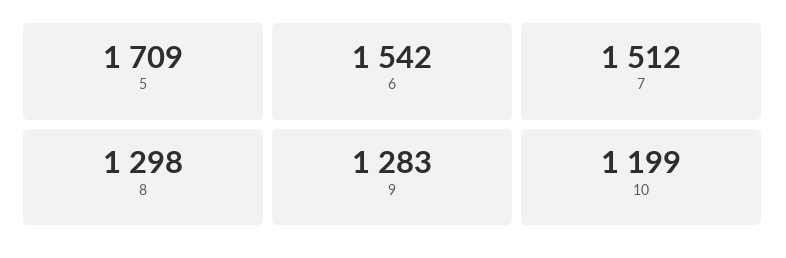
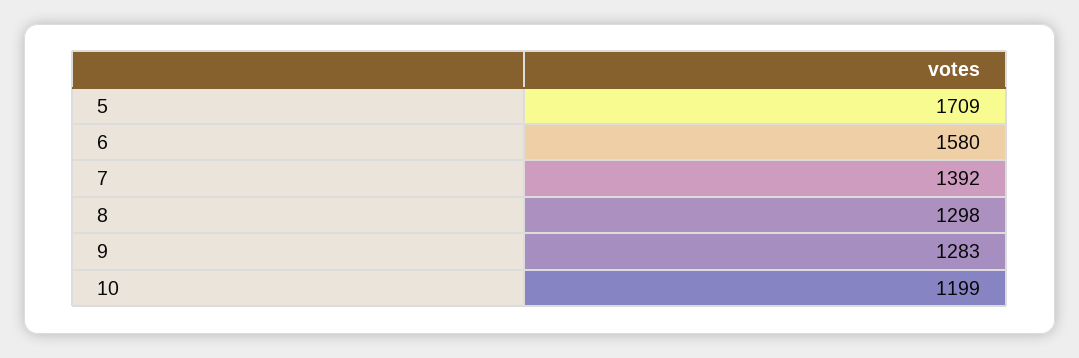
6: 1542 -> 1580
7: 1512 -> 1392

